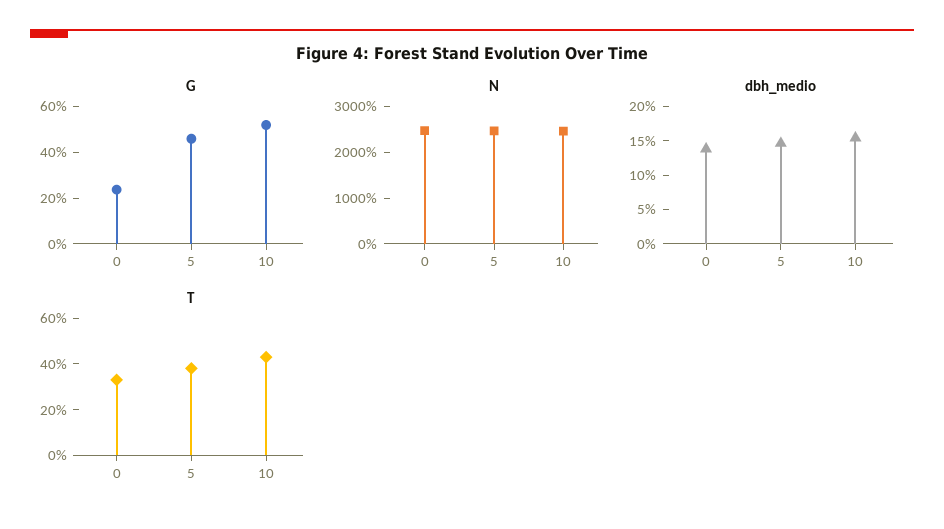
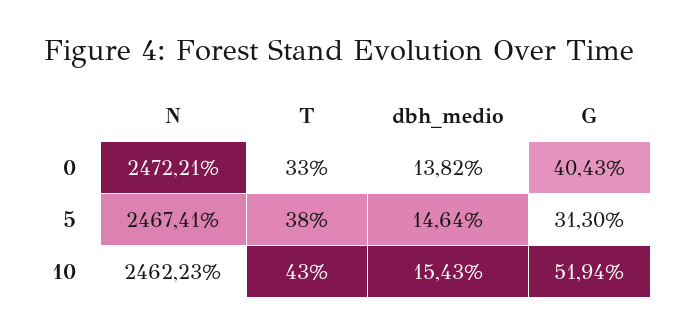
G, 0: 25 -> 40.43
G, 5: 45 -> 31.3

